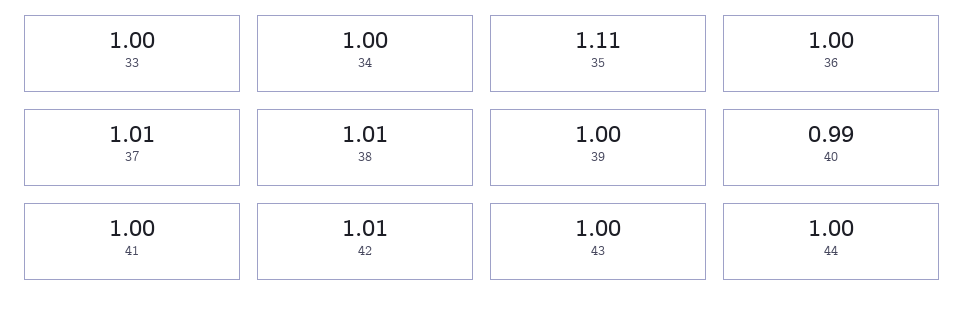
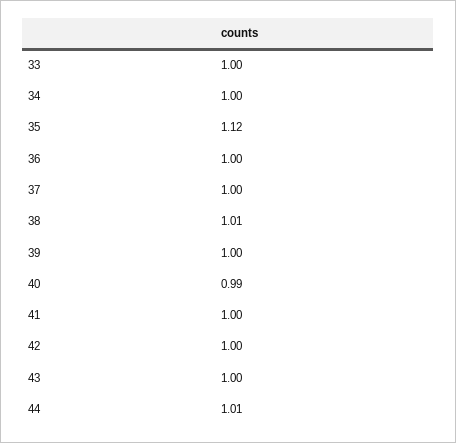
35: 1.11 -> 1.12
37: 1.01 -> 1
42: 1.01 -> 1
44: 1 -> 1.01

